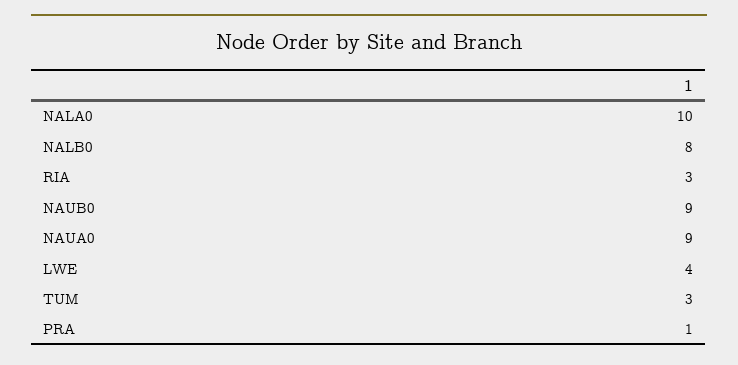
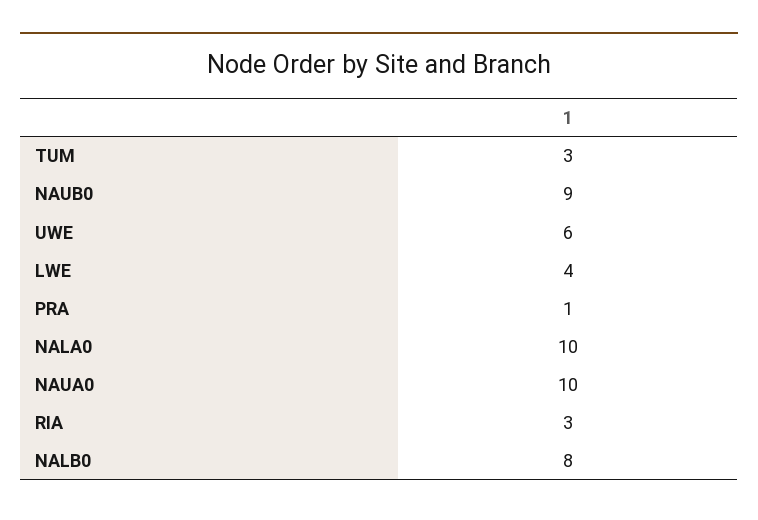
NAUA0: 9 -> 10
UWE: none -> 6

